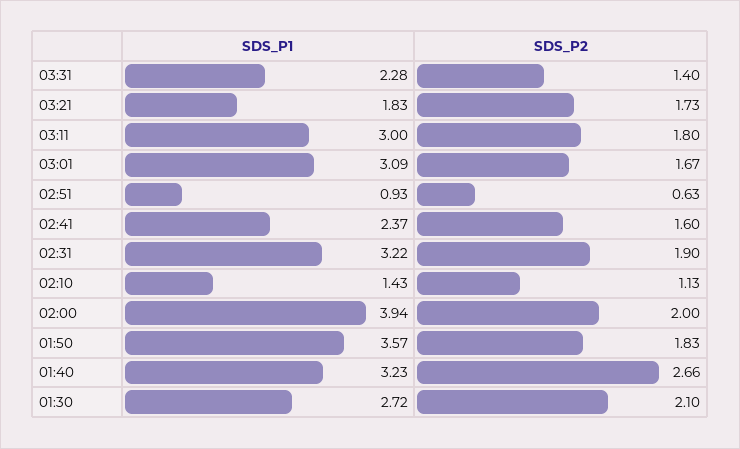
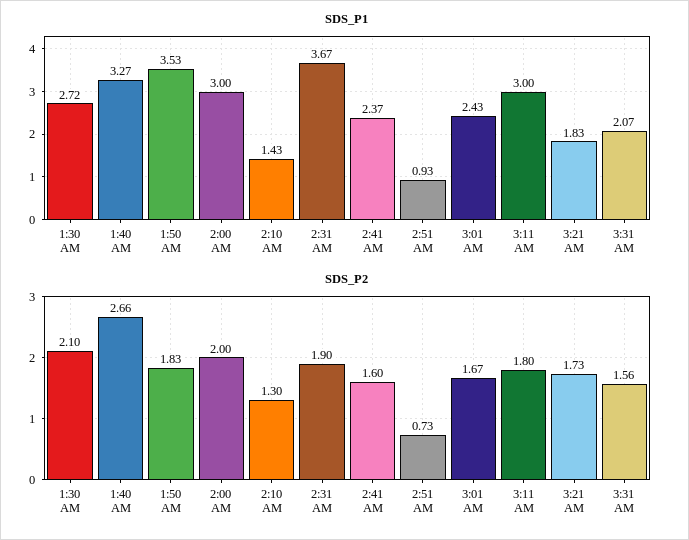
SDS_P1, 03:31: 2.28 -> 2.07
SDS_P2, 03:31: 1.4 -> 1.56
SDS_P1, 03:01: 3.09 -> 2.43
SDS_P2, 02:51: 0.63 -> 0.73
SDS_P1, 02:31: 3.22 -> 3.67
SDS_P2, 02:10: 1.13 -> 1.3
SDS_P1, 02:00: 3.94 -> 3
SDS_P1, 01:50: 3.57 -> 3.53
SDS_P1, 01:40: 3.23 -> 3.27

